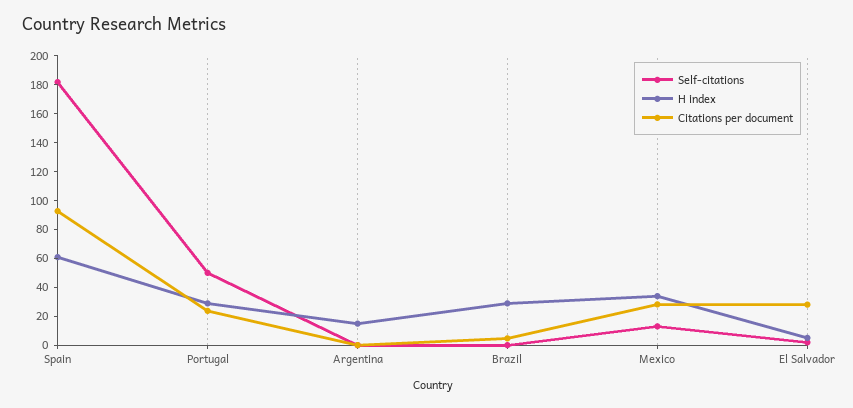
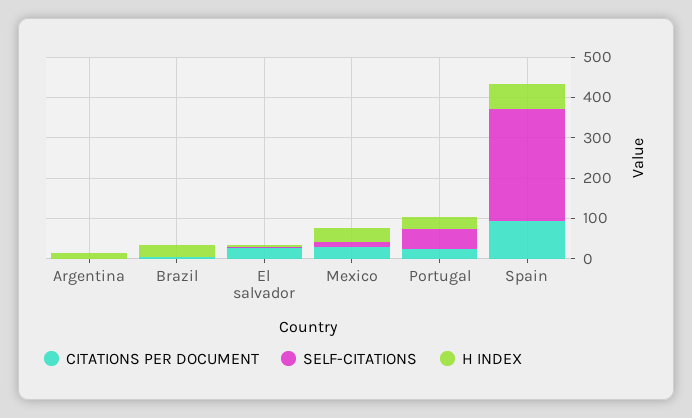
Self-citations, Spain: 180 -> 280

